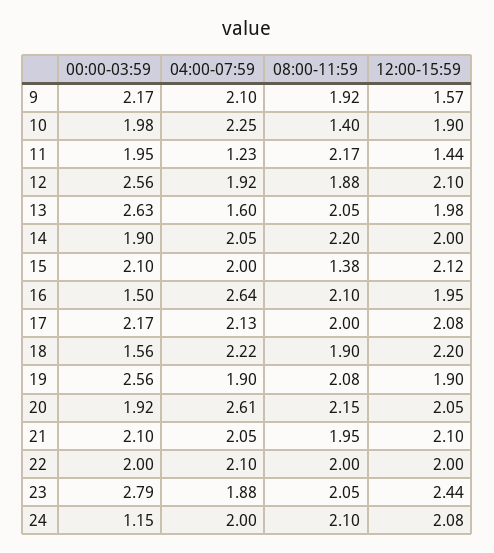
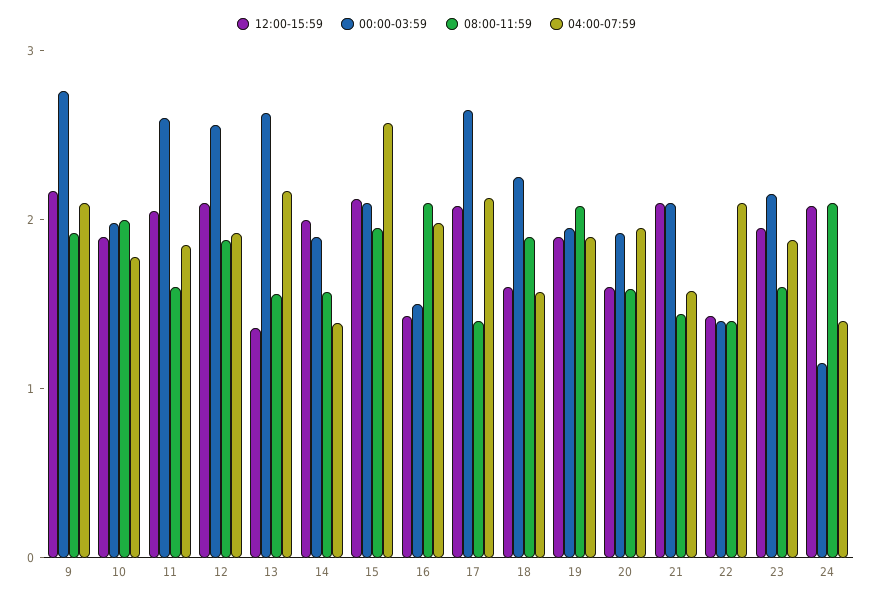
00:00-03:59, 9: 2.17 -> 2.8
12:00-15:59, 9: 1.57 -> 2.2
04:00-07:59, 10: 2.25 -> 1.8
08:00-11:59, 10: 1.4 -> 2
00:00-03:59, 11: 1.95 -> 2.6
04:00-07:59, 11: 1.23 -> 1.8
08:00-11:59, 11: 2.17 -> 1.6
12:00-15:59, 11: 1.44 -> 2
04:00-07:59, 13: 1.6 -> 2.2
08:00-11:59, 13: 2.05 -> 1.6
12:00-15:59, 13: 1.98 -> 1.4
04:00-07:59, 14: 2.05 -> 1.4
08:00-11:59, 14: 2.2 -> 1.6
04:00-07:59, 15: 2 -> 2.6
08:00-11:59, 15: 1.38 -> 2
04:00-07:59, 16: 2.64 -> 2
12:00-15:59, 16: 1.95 -> 1.4
00:00-03:59, 17: 2.17 -> 2.6
08:00-11:59, 17: 2 -> 1.4
00:00-03:59, 18: 1.56 -> 2.2
04:00-07:59, 18: 2.22 -> 1.6
12:00-15:59, 18: 2.2 -> 1.6
00:00-03:59, 19: 2.56 -> 2
04:00-07:59, 20: 2.61 -> 2
08:00-11:59, 20: 2.15 -> 1.6
12:00-15:59, 20: 2.05 -> 1.6
04:00-07:59, 21: 2.05 -> 1.6
08:00-11:59, 21: 1.95 -> 1.4
00:00-03:59, 22: 2 -> 1.4
08:00-11:59, 22: 2 -> 1.4
12:00-15:59, 22: 2 -> 1.4
00:00-03:59, 23: 2.79 -> 2.2
08:00-11:59, 23: 2.05 -> 1.6
12:00-15:59, 23: 2.44 -> 2
04:00-07:59, 24: 2 -> 1.4

